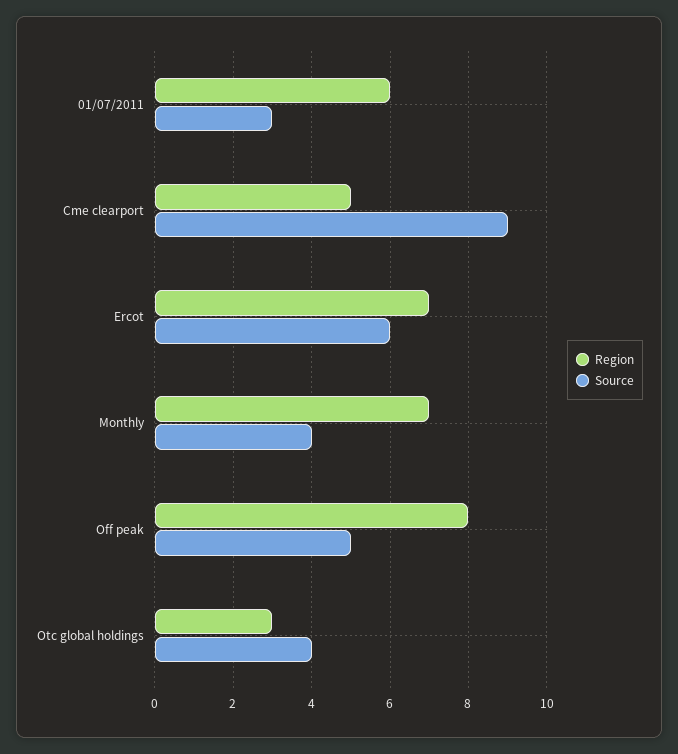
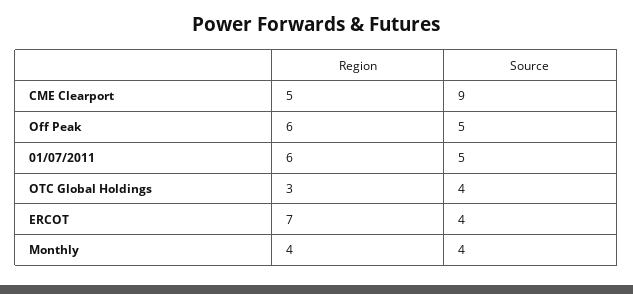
Source, 01/07/2011: 3 -> 5
Source, Ercot: 6 -> 4
Region, Monthly: 7 -> 4
Region, Off peak: 8 -> 6

